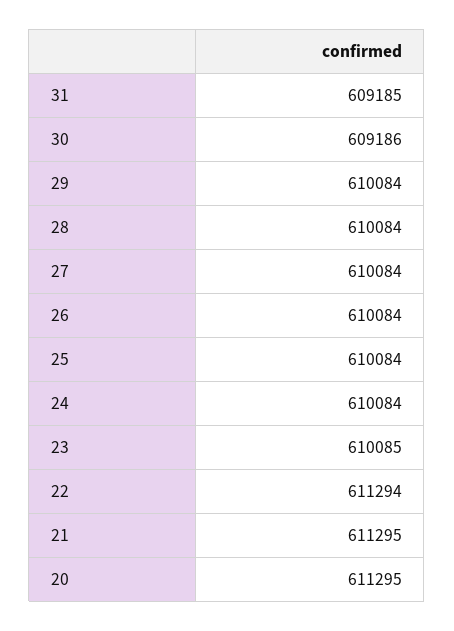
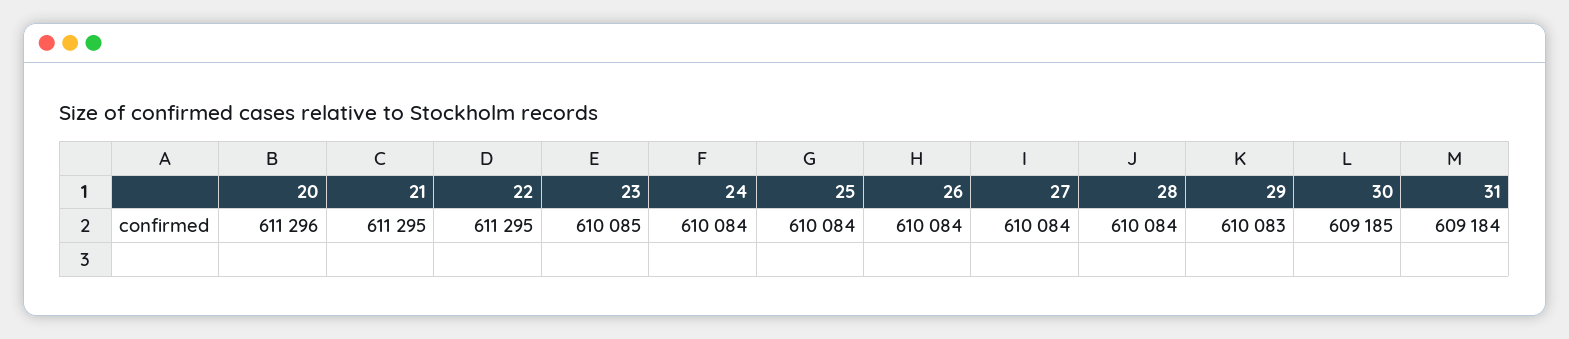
31: 609185 -> 609184
30: 609186 -> 609185
29: 610084 -> 610083
22: 611294 -> 611295
20: 611295 -> 611296

